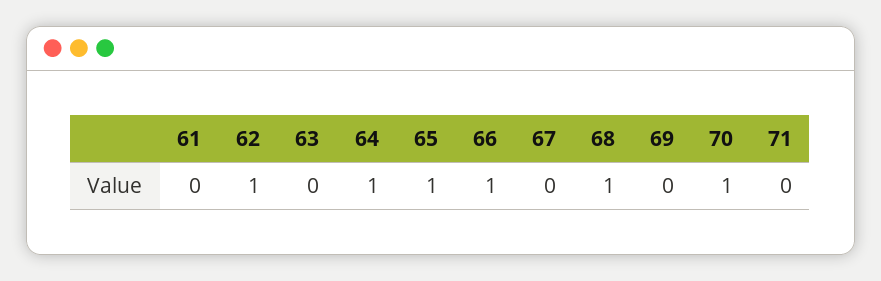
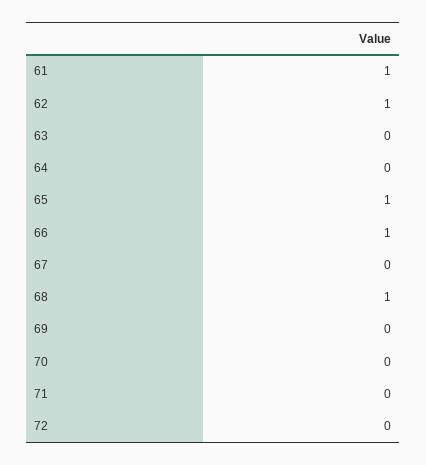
61: 0 -> 1
64: 1 -> 0
70: 1 -> 0
72: none -> 0

